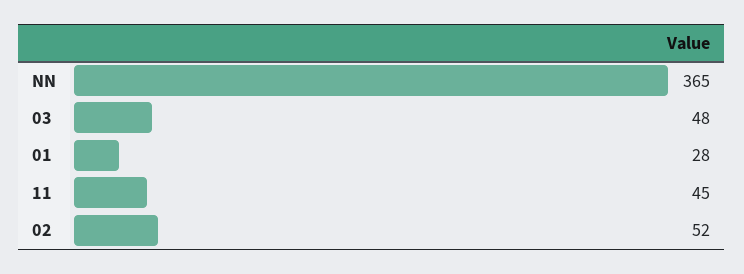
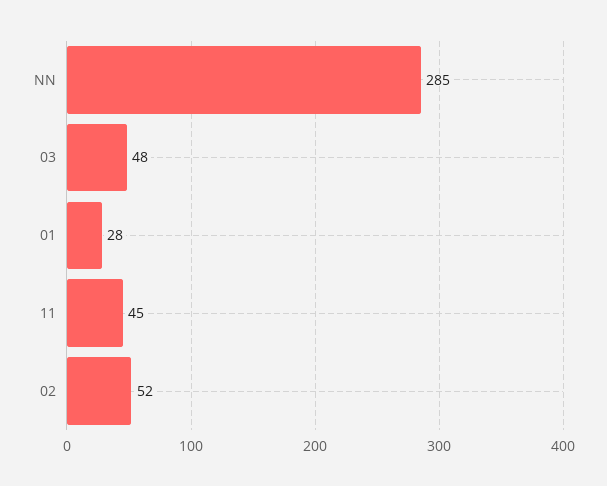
NN: 365 -> 285

